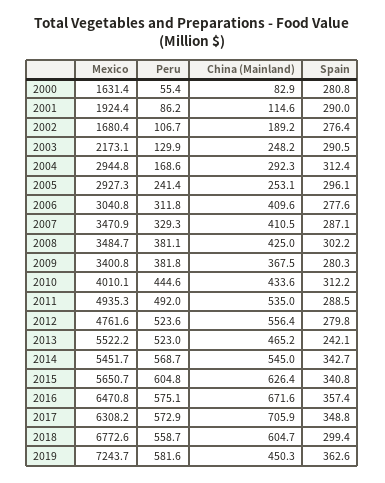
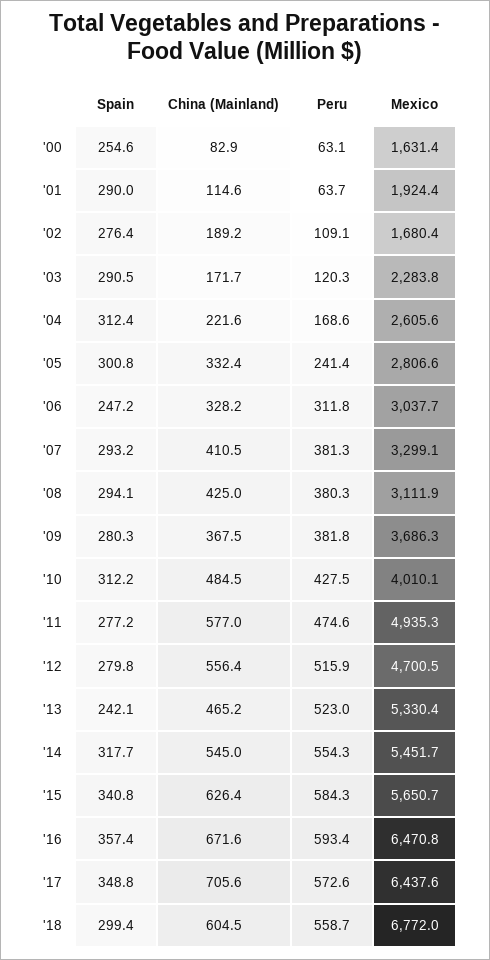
Peru, 2000: 55.4 -> 63.1
Spain, 2000: 280.8 -> 254.6
Peru, 2001: 86.2 -> 63.7
Peru, 2002: 106.7 -> 109.1
Mexico, 2003: 2173.1 -> 2283.8
Peru, 2003: 129.9 -> 120.3
China (Mainland), 2003: 248.2 -> 171.7
Mexico, 2004: 2944.8 -> 2605.6
China (Mainland), 2004: 292.3 -> 221.6
Mexico, 2005: 2927.3 -> 2806.6
China (Mainland), 2005: 253.1 -> 332.4
Spain, 2005: 296.1 -> 300.8
Mexico, 2006: 3040.8 -> 3037.7
China (Mainland), 2006: 409.6 -> 328.2
Spain, 2006: 277.6 -> 247.2
Mexico, 2007: 3470.9 -> 3299.1
Peru, 2007: 329.3 -> 381.3
Spain, 2007: 287.1 -> 293.2
Mexico, 2008: 3484.7 -> 3111.9
Peru, 2008: 381.1 -> 380.3
Spain, 2008: 302.2 -> 294.1
Mexico, 2009: 3400.8 -> 3686.3
Peru, 2010: 444.6 -> 427.5
China (Mainland), 2010: 433.6 -> 484.5
Peru, 2011: 492 -> 474.6
China (Mainland), 2011: 535 -> 577
Spain, 2011: 288.5 -> 277.2
Mexico, 2012: 4761.6 -> 4700.5
Peru, 2012: 523.6 -> 515.9
Mexico, 2013: 5522.2 -> 5330.4
Peru, 2014: 568.7 -> 554.3
Spain, 2014: 342.7 -> 317.7
Peru, 2015: 604.8 -> 584.3
Peru, 2016: 575.1 -> 593.4
Mexico, 2017: 6308.2 -> 6437.6
Peru, 2017: 572.9 -> 572.6
China (Mainland), 2017: 705.9 -> 705.6
Mexico, 2018: 6772.6 -> 6772
China (Mainland), 2018: 604.7 -> 604.5
Mexico, 2019: 7243.7 -> none
Peru, 2019: 581.6 -> none
China (Mainland), 2019: 450.3 -> none
Spain, 2019: 362.6 -> none

